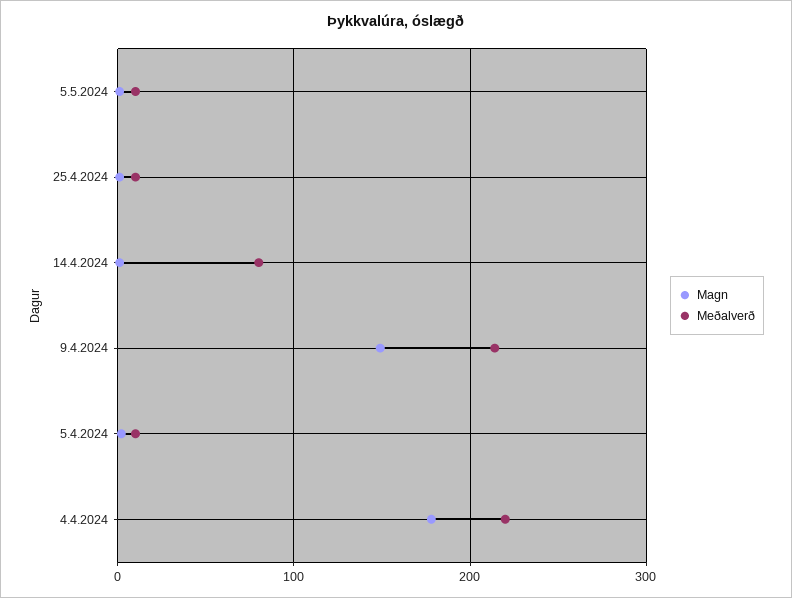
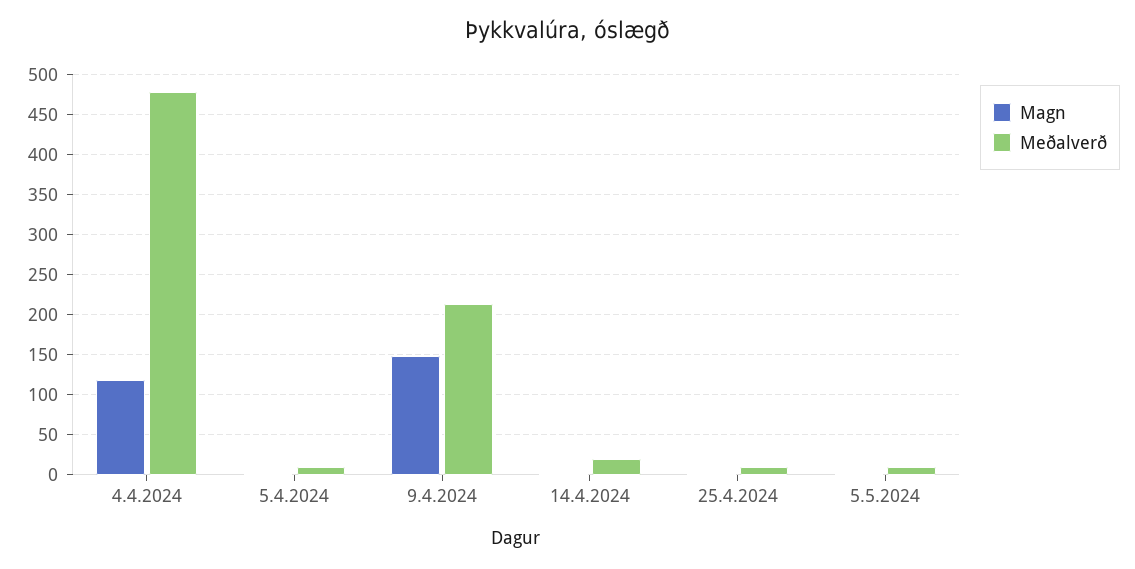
Meðalverð, 14.4.2024: 80 -> 20
Magn, 4.4.2024: 180 -> 120
Meðalverð, 4.4.2024: 220 -> 480

